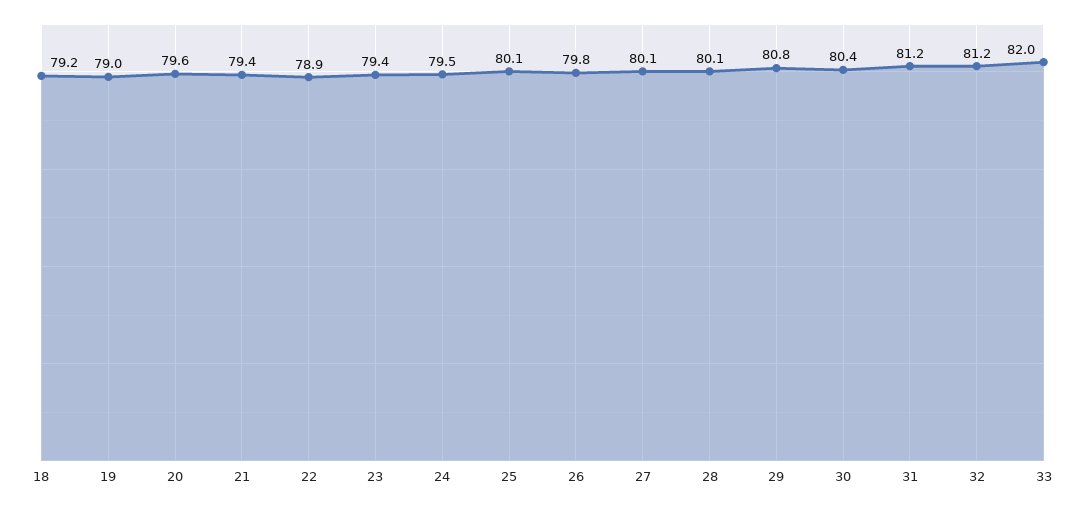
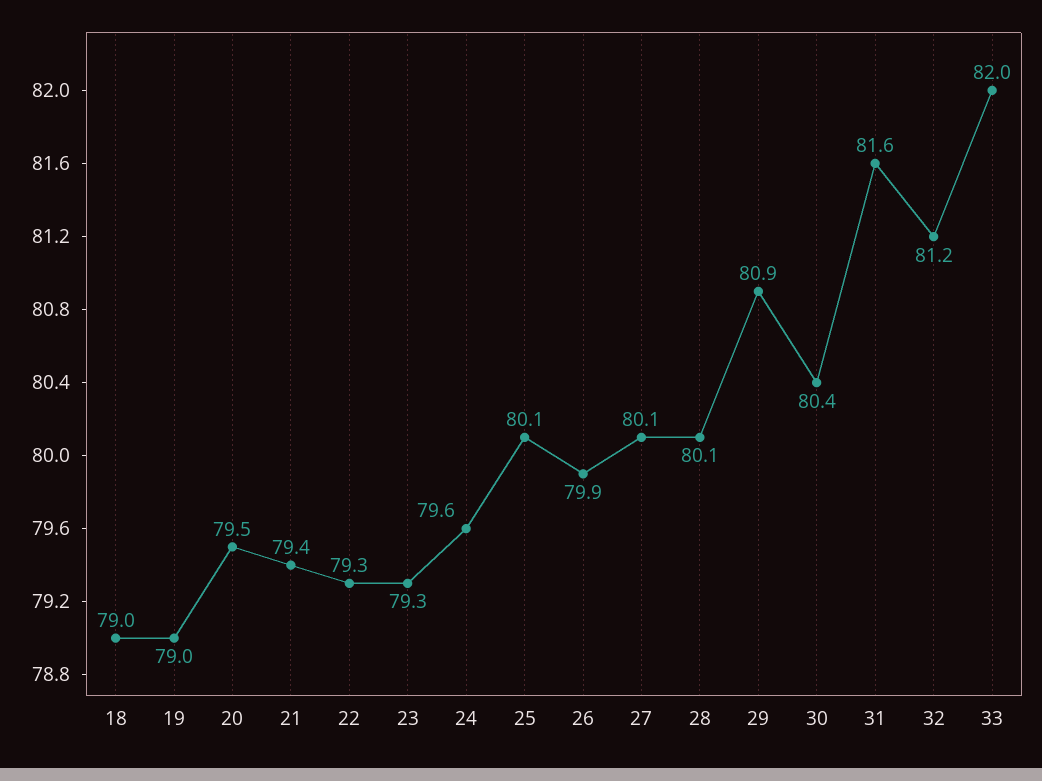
18: 79.2 -> 79
20: 79.6 -> 79.5
22: 78.9 -> 79.3
23: 79.4 -> 79.3
24: 79.5 -> 79.6
26: 79.8 -> 79.9
29: 80.8 -> 80.9
31: 81.2 -> 81.6

